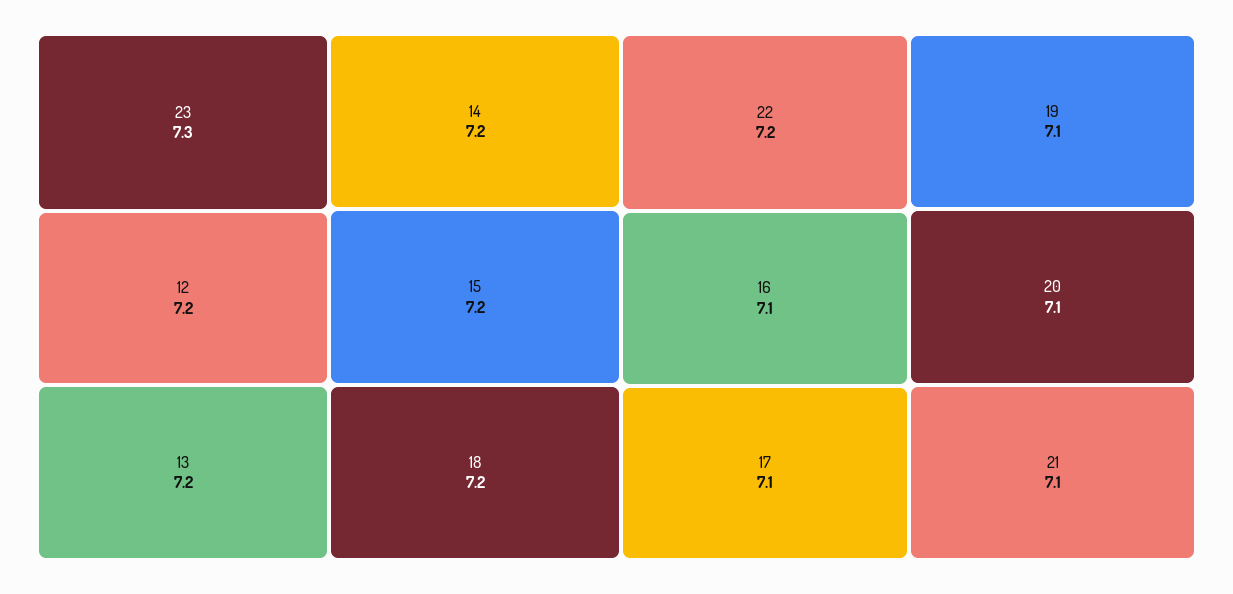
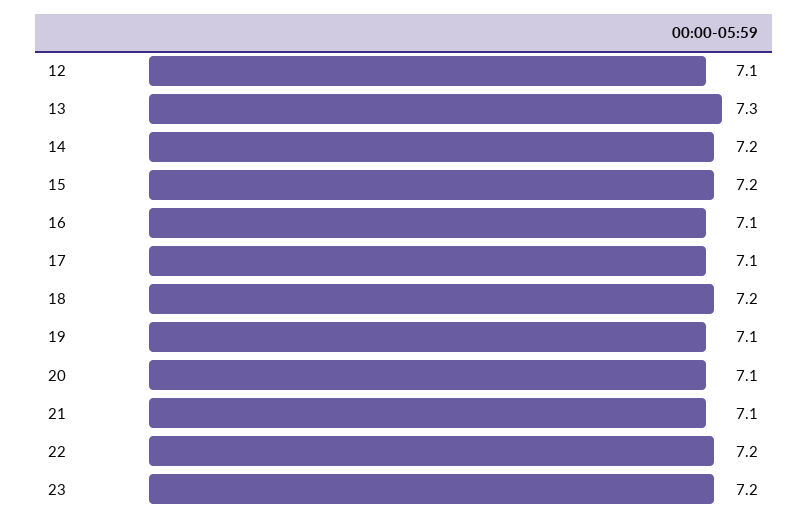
23: 7.3 -> 7.2
12: 7.2 -> 7.1
13: 7.2 -> 7.3

